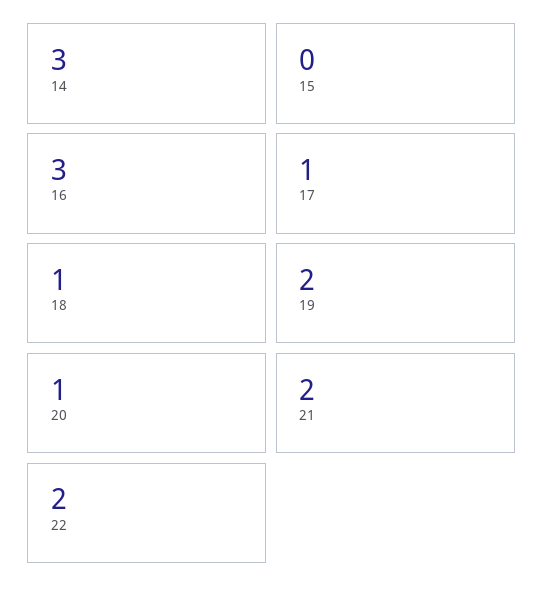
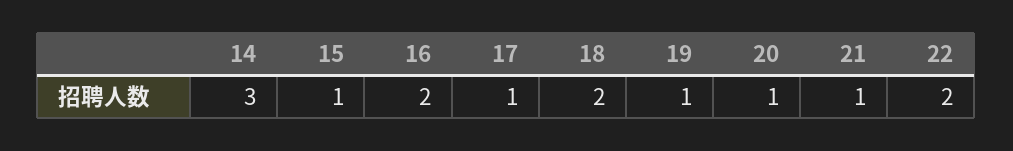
15: 0 -> 1
16: 3 -> 2
18: 1 -> 2
19: 2 -> 1
21: 2 -> 1

